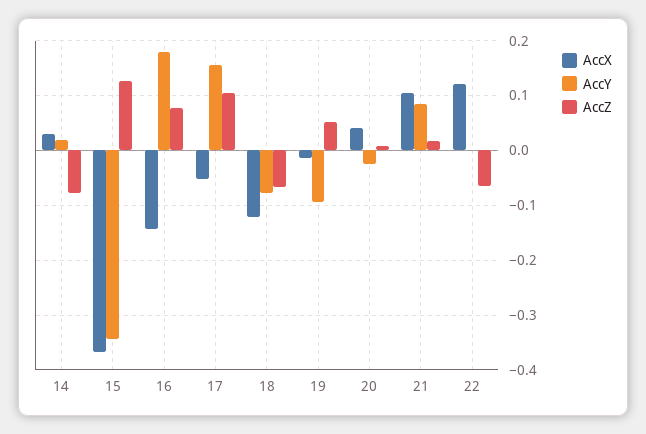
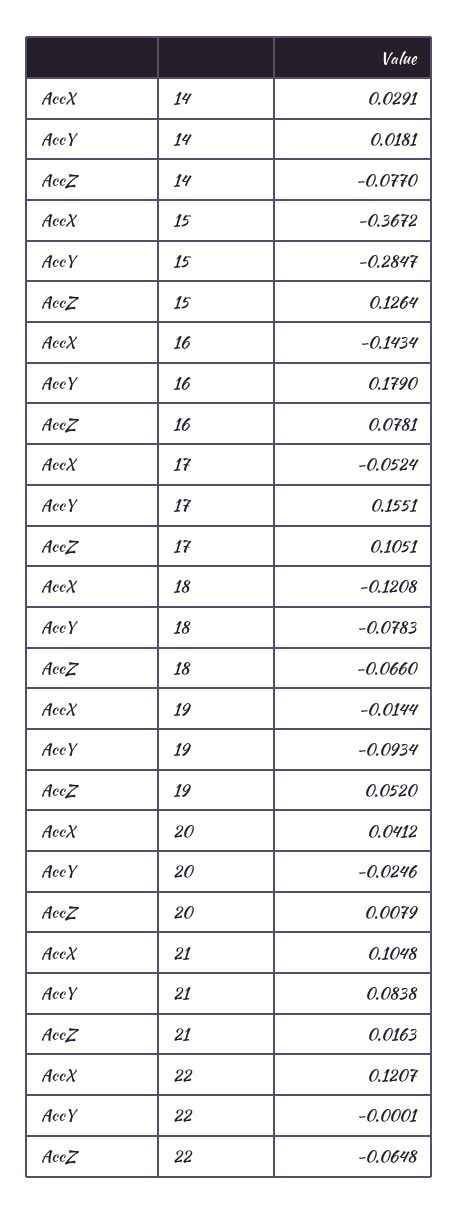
AccY, 15: -0.34 -> -0.2847

